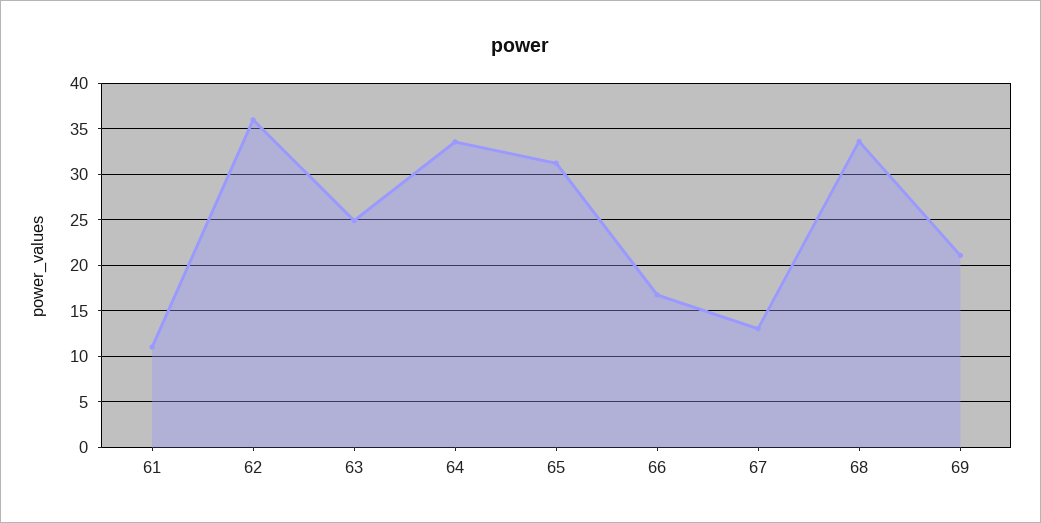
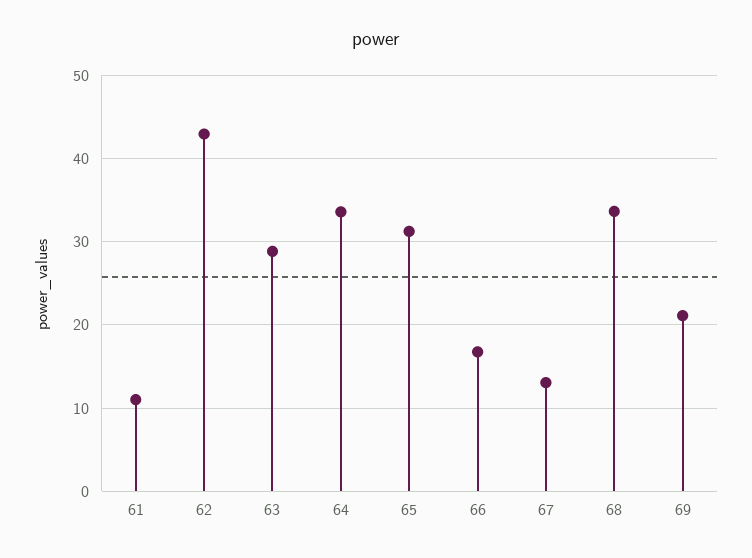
62: 36 -> 43
63: 25 -> 29

